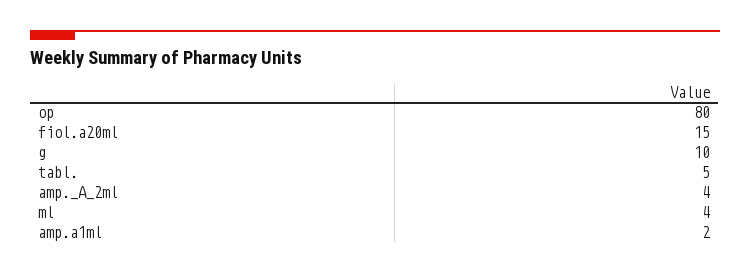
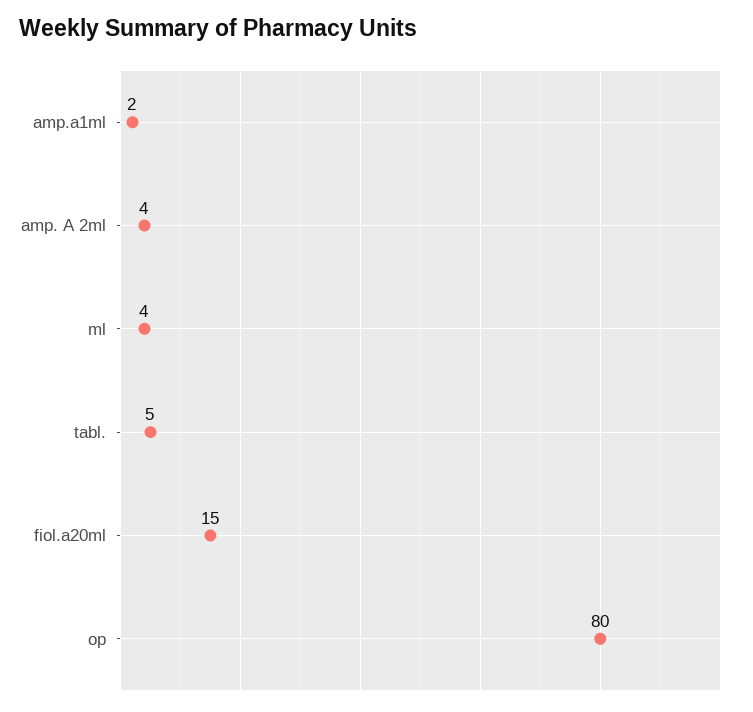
g: 10 -> none

